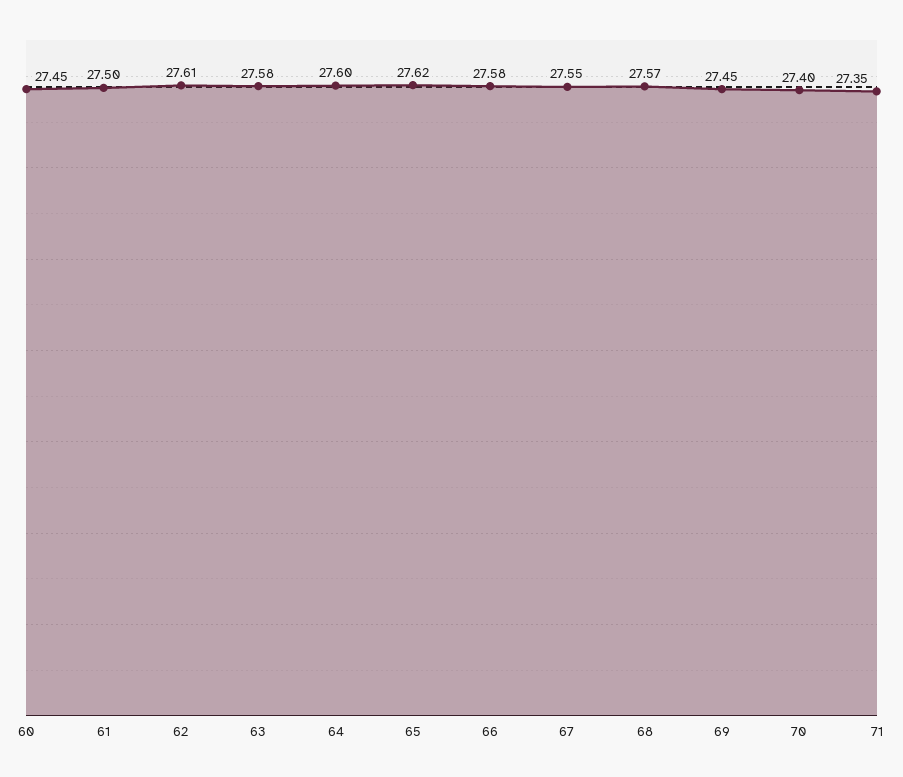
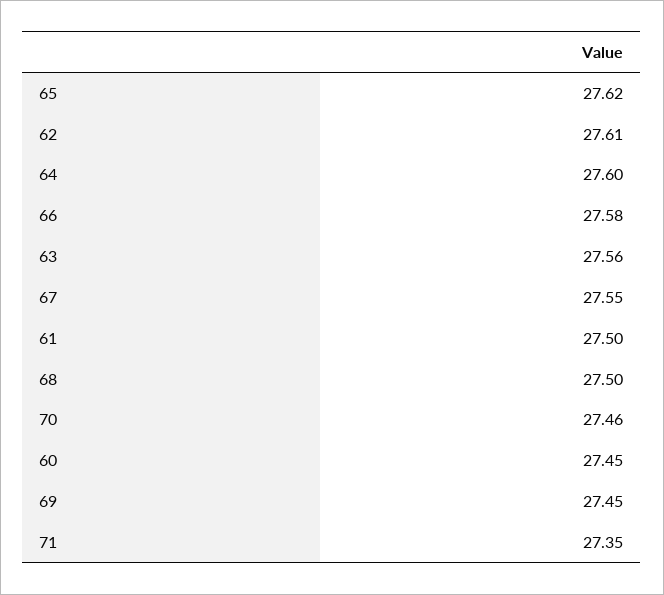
63: 27.58 -> 27.56
68: 27.57 -> 27.5
70: 27.4 -> 27.46

